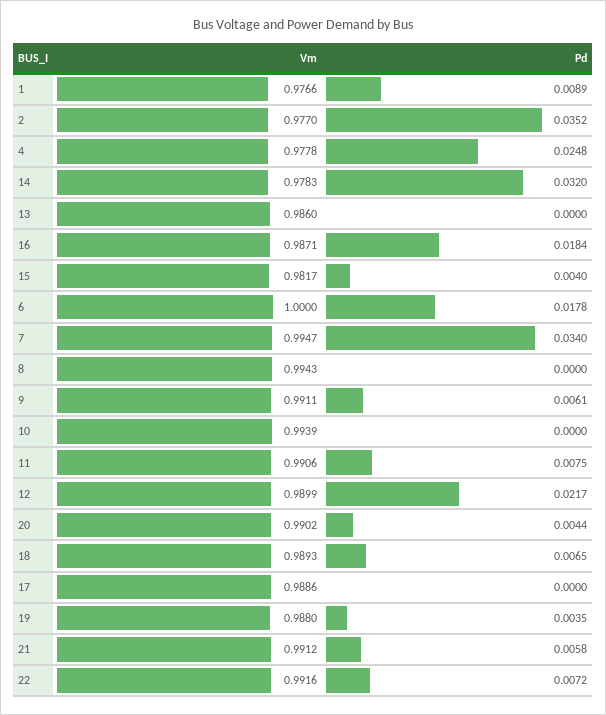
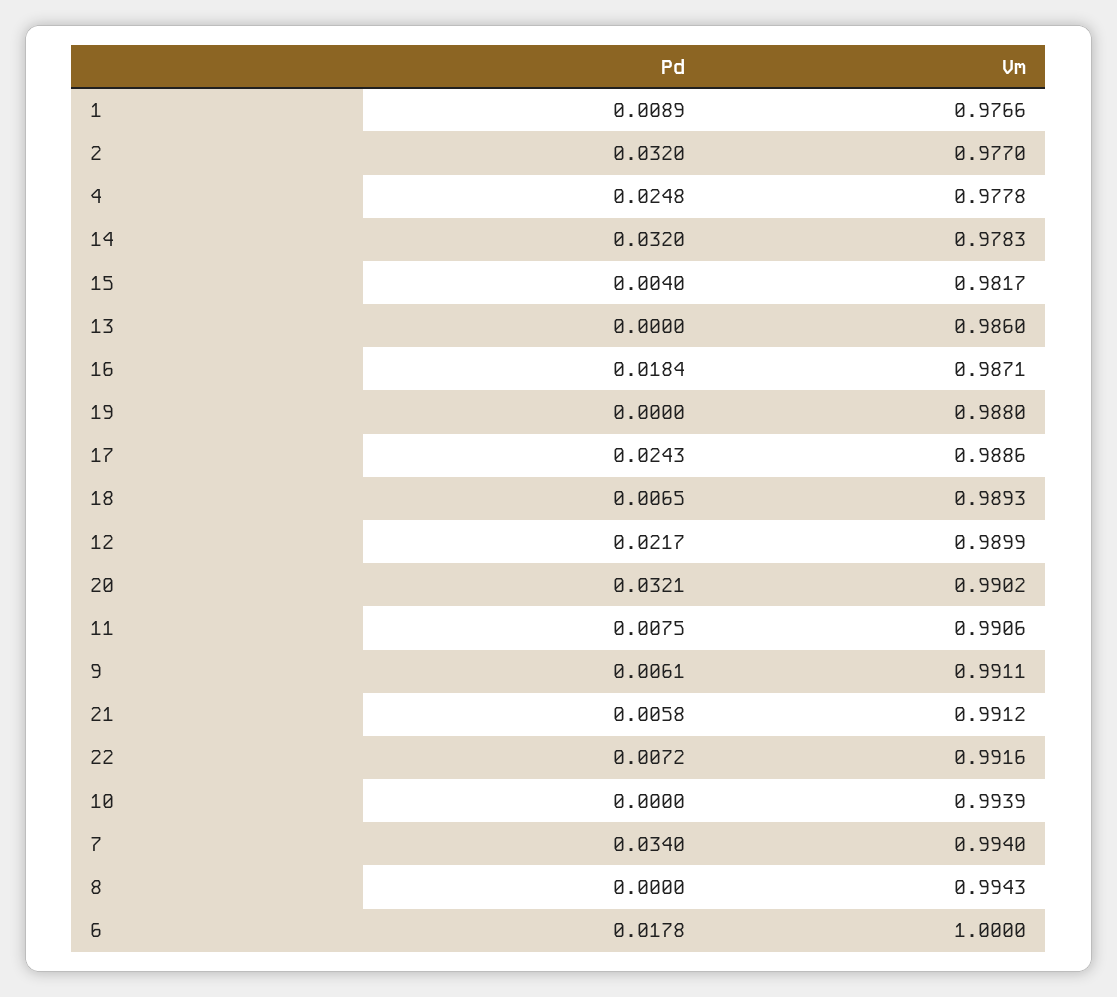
Pd, 2: 0.0352 -> 0.032
Vm, 7: 0.9947 -> 0.994
Pd, 20: 0.0044 -> 0.0321
Pd, 17: 0 -> 0.0243
Pd, 19: 0.0035 -> 0

